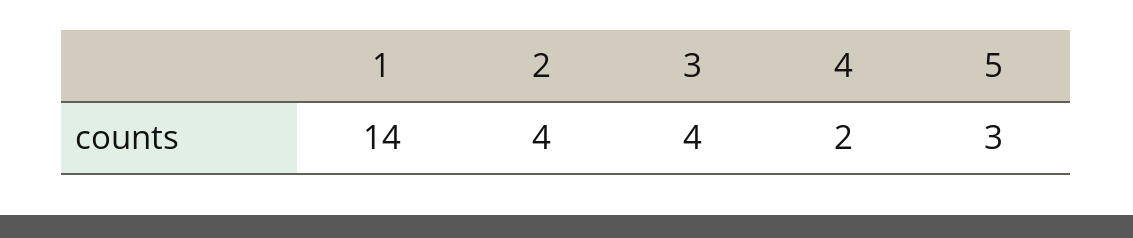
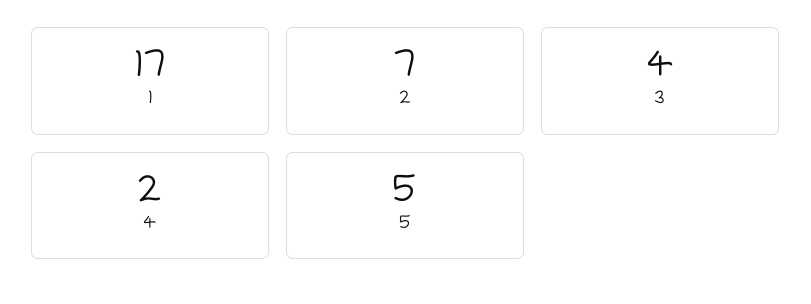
1: 14 -> 17
2: 4 -> 7
5: 3 -> 5

